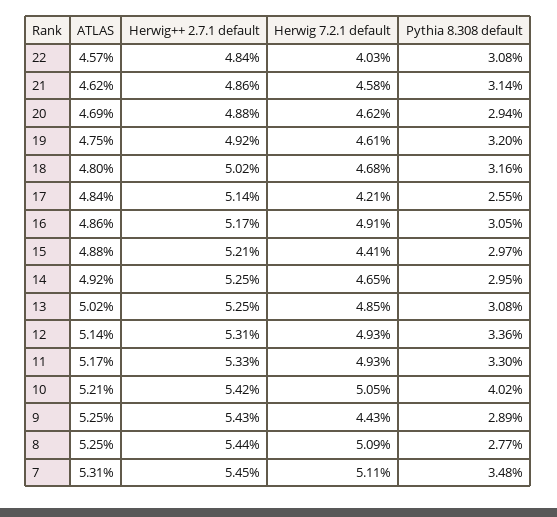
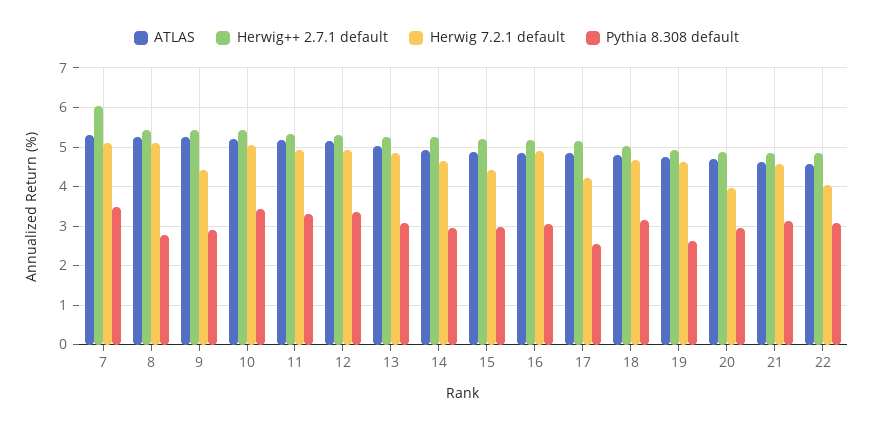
Herwig 7.2.1 default, 20: 4.62 -> 4
Pythia 8.308 default, 19: 3.2 -> 2.6
Pythia 8.308 default, 10: 4.02 -> 3.4
Herwig++ 2.7.1 default, 7: 5.45 -> 6

